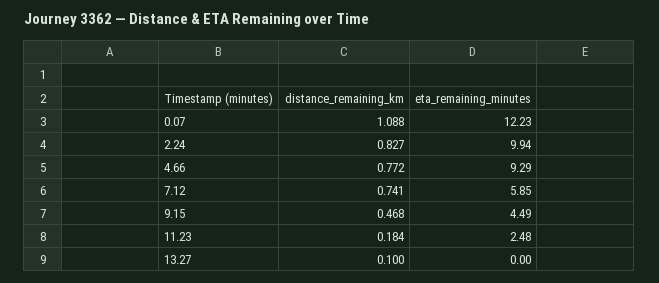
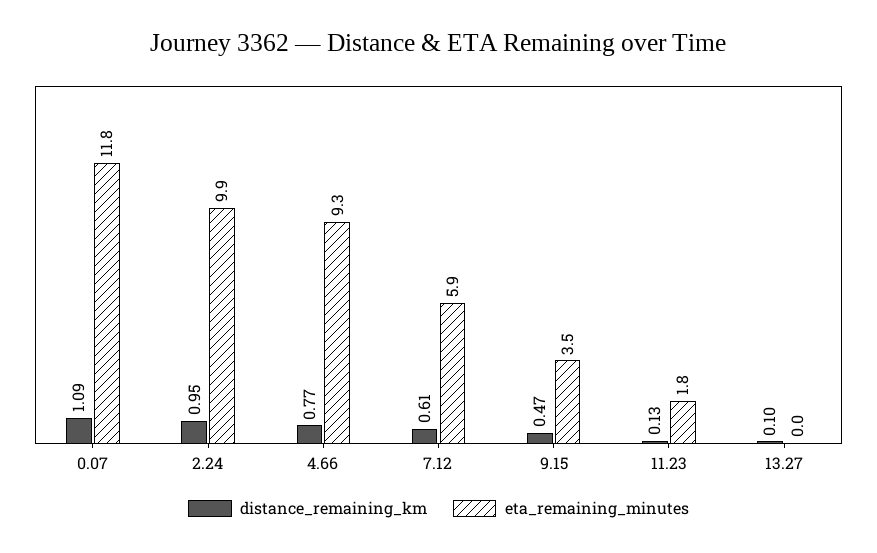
eta_remaining_minutes, 0.07: 12.23 -> 11.8
distance_remaining_km, 2.24: 0.827 -> 0.95
distance_remaining_km, 7.12: 0.741 -> 0.61
eta_remaining_minutes, 9.15: 4.49 -> 3.5
distance_remaining_km, 11.23: 0.184 -> 0.13
eta_remaining_minutes, 11.23: 2.48 -> 1.8

